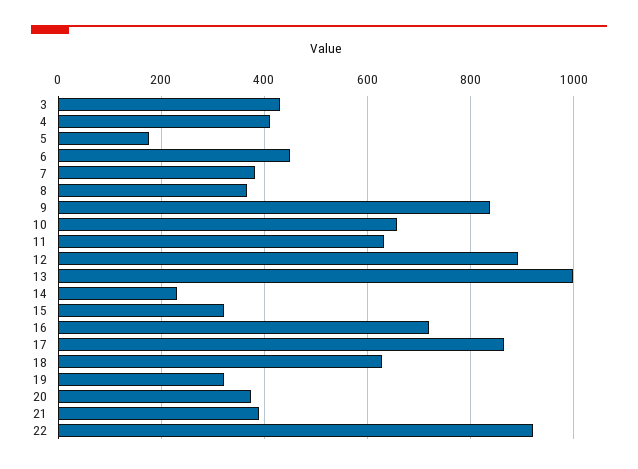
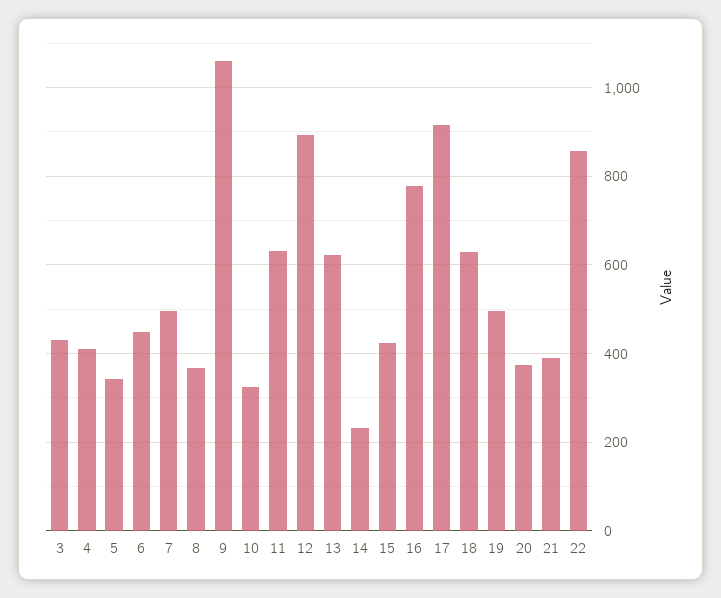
5: 180 -> 340
7: 380 -> 500
9: 840 -> 1060
10: 660 -> 320
13: 1000 -> 620
15: 320 -> 420
16: 720 -> 780
17: 860 -> 920
19: 320 -> 500
22: 920 -> 860

